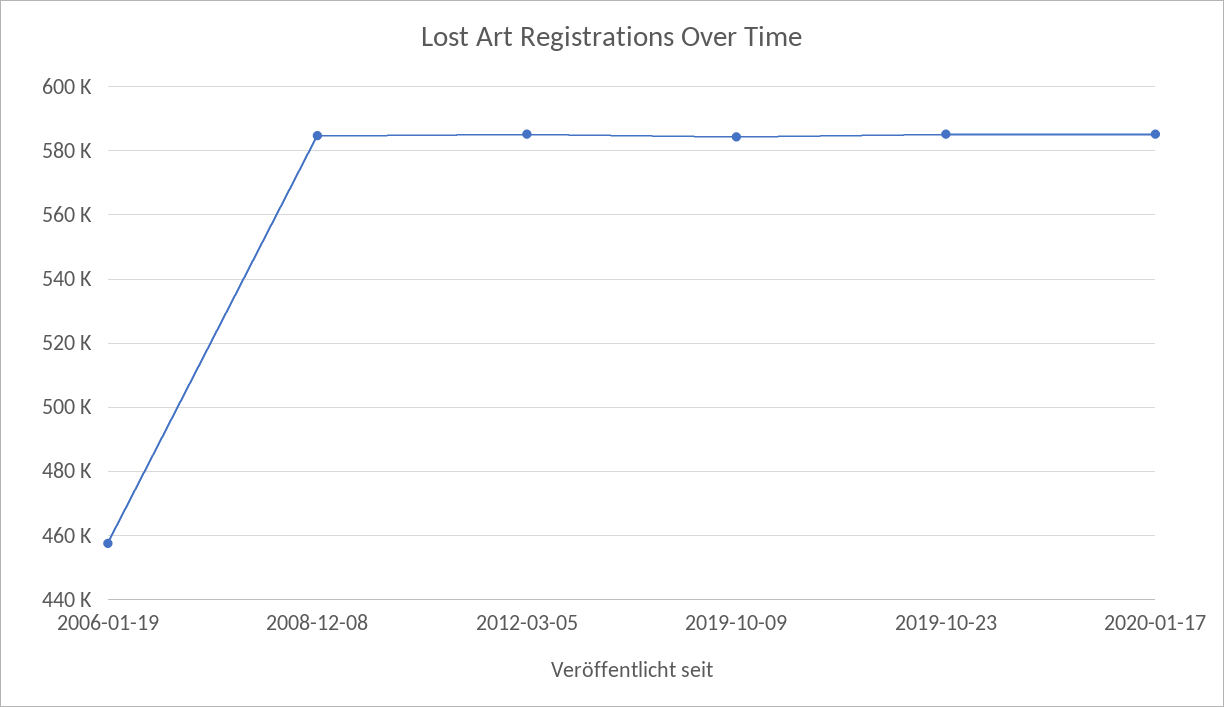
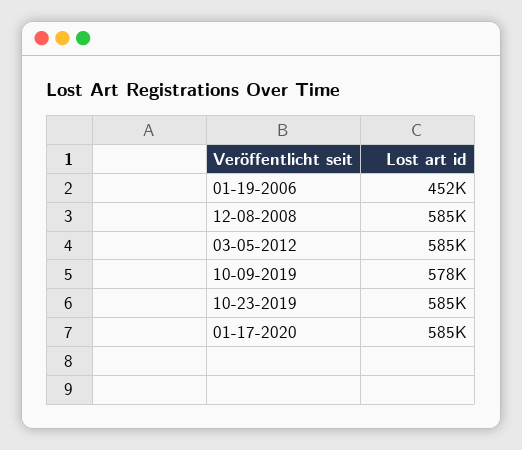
2006-01-19: 458000 -> 452000
2019-10-09: 584000 -> 578000

